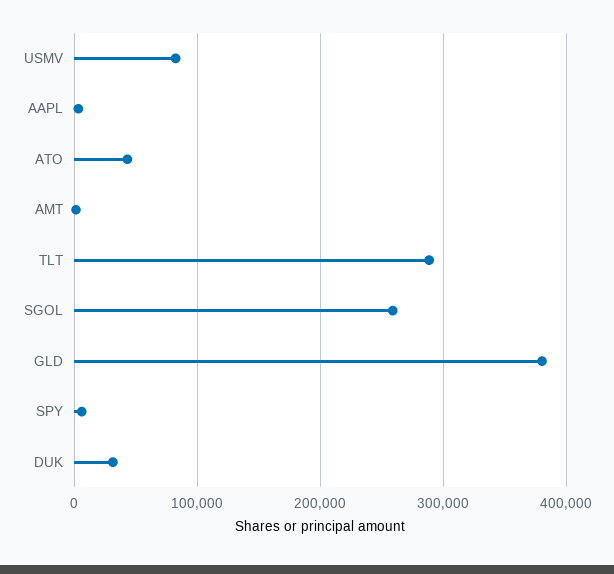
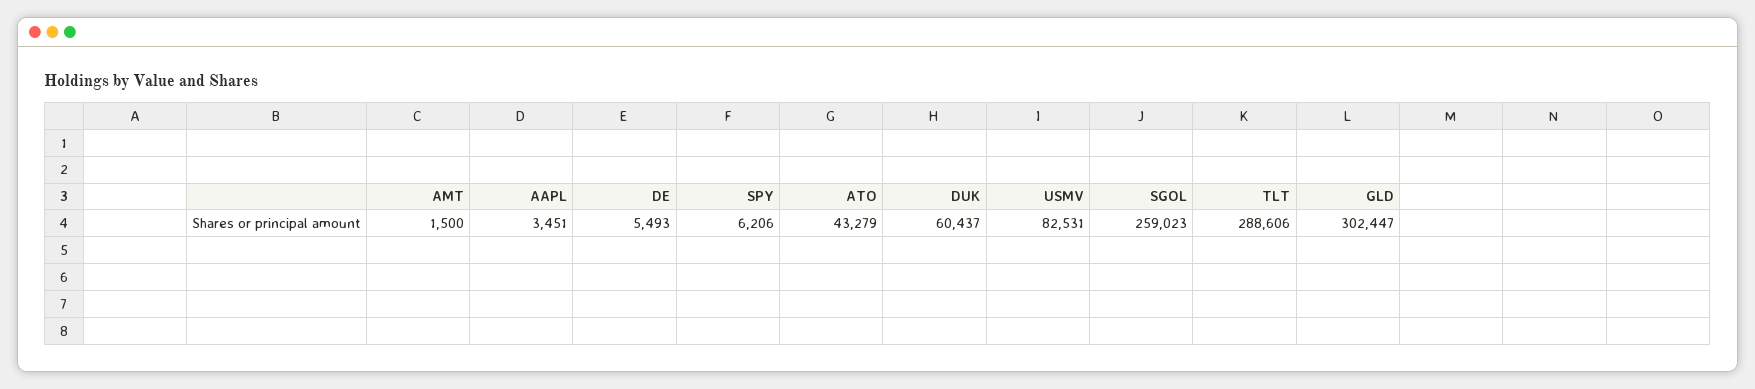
GLD: 380000 -> 302447
DUK: 30000 -> 60437
DE: none -> 5493

